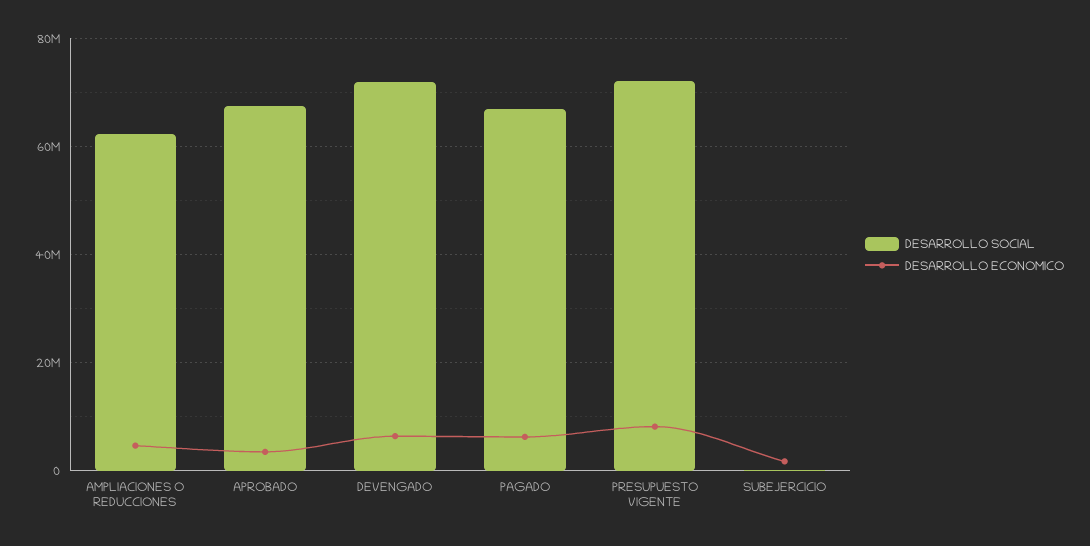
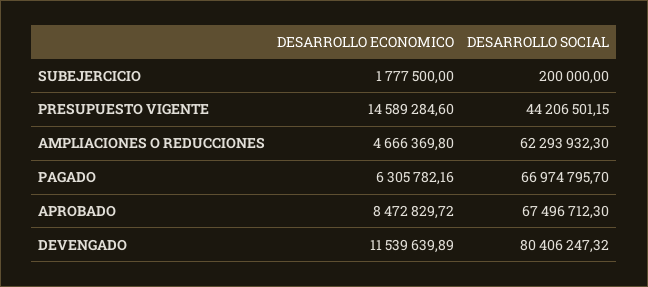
DESARROLLO ECONOMICO, APROBADO: 4000000 -> 8472829.72
DESARROLLO SOCIAL, DEVENGADO: 72000000 -> 80406247.32
DESARROLLO ECONOMICO, DEVENGADO: 6000000 -> 11539639.89
DESARROLLO SOCIAL, PRESUPUESTO VIGENTE: 72000000 -> 44206501.15
DESARROLLO ECONOMICO, PRESUPUESTO VIGENTE: 8000000 -> 14589284.6

